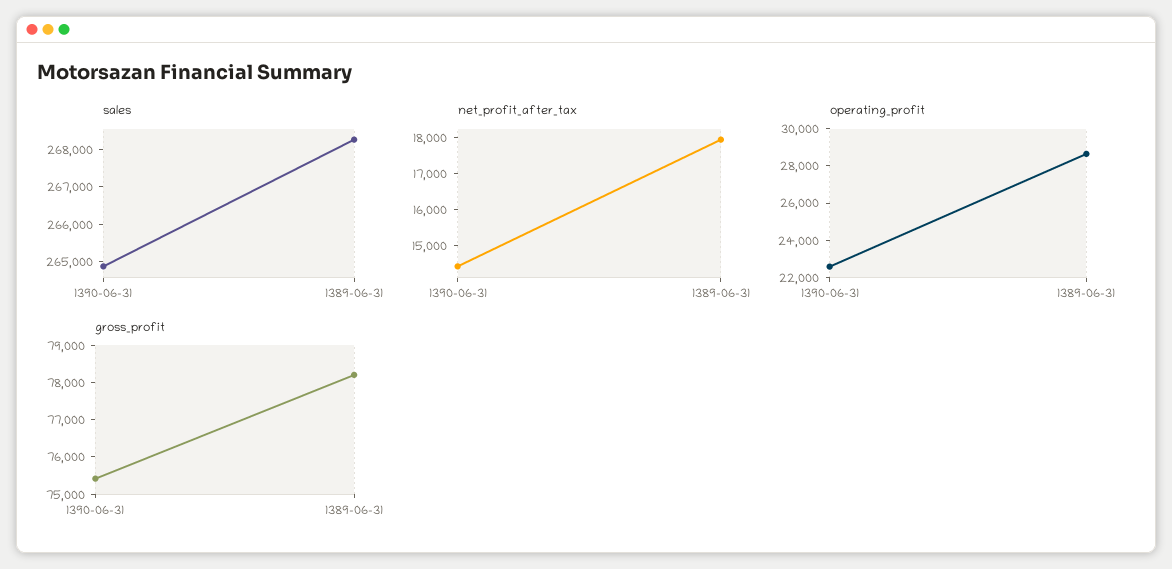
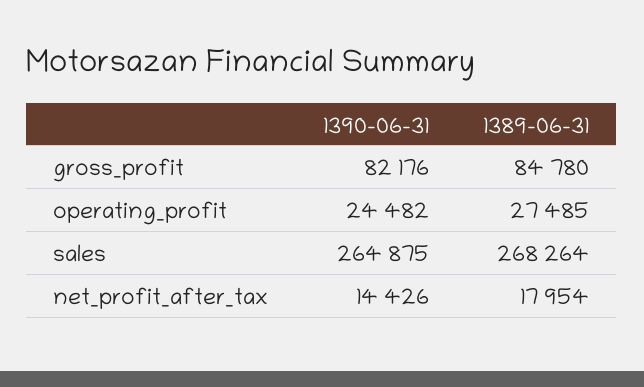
operating_profit, 1390-06-31: 22500 -> 24482
operating_profit, 1389-06-31: 28500 -> 27485
gross_profit, 1390-06-31: 75500 -> 82176
gross_profit, 1389-06-31: 78250 -> 84780

